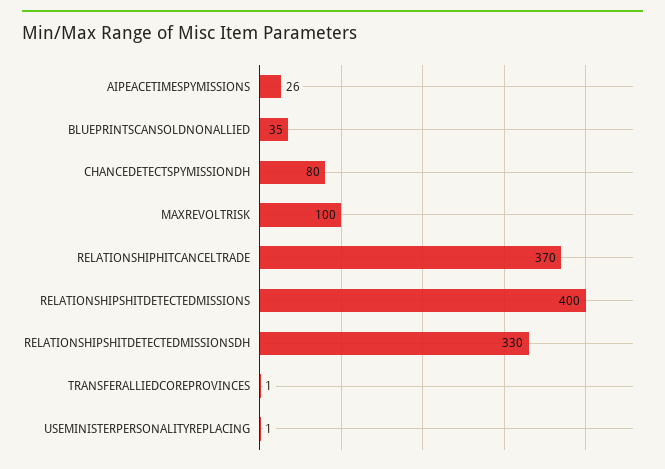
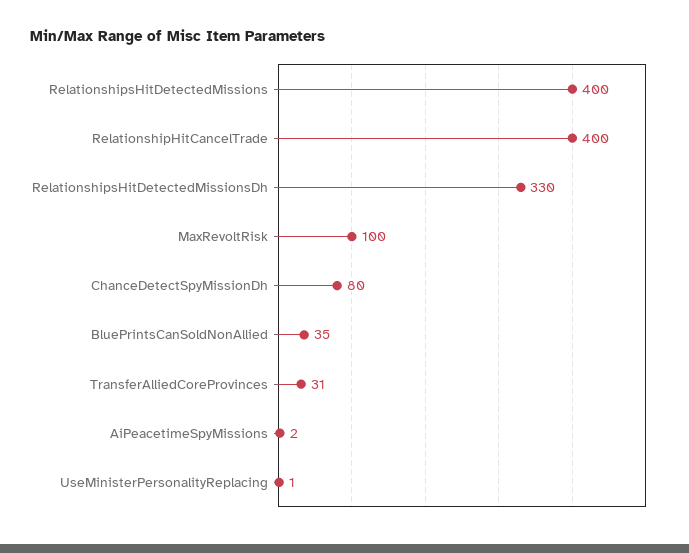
AIPEACETIMESPYMISSIONS: 26 -> 2
RELATIONSHIPHITCANCELTRADE: 370 -> 400
TRANSFERALLIEDCOREPROVINCES: 1 -> 31

